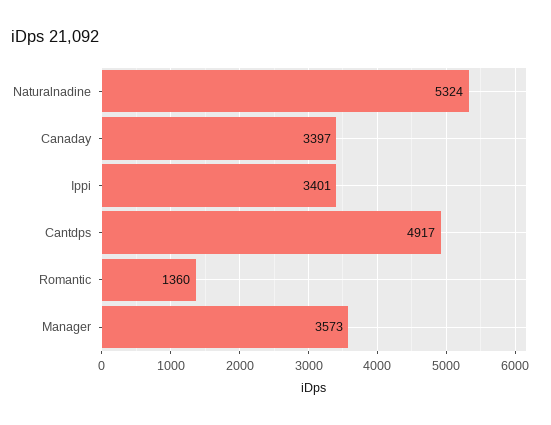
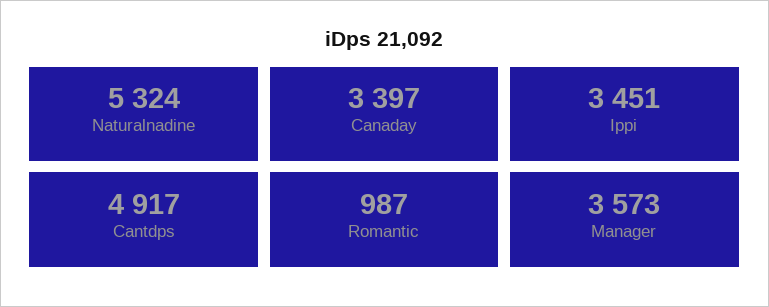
Ippi: 3401 -> 3451
Romantic: 1360 -> 987

